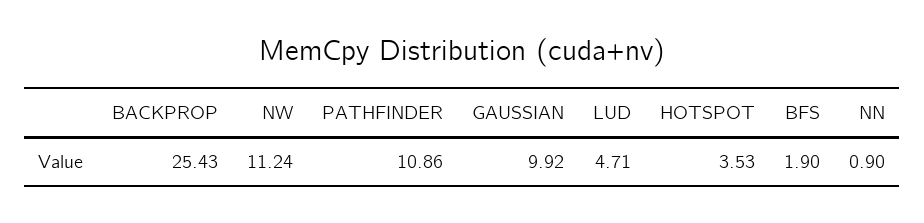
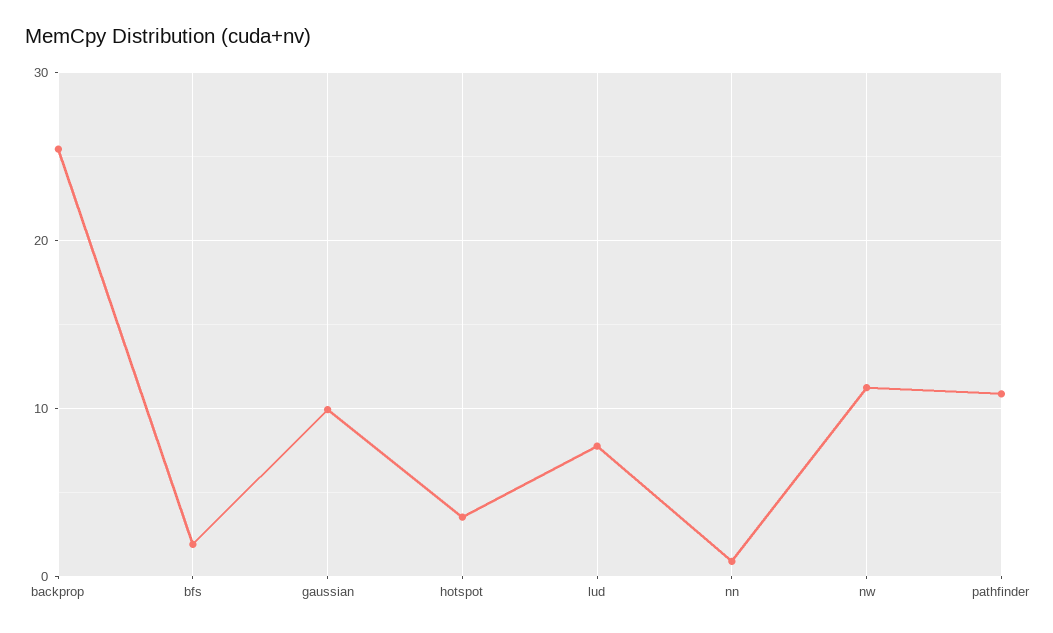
LUD: 4.71 -> 8

